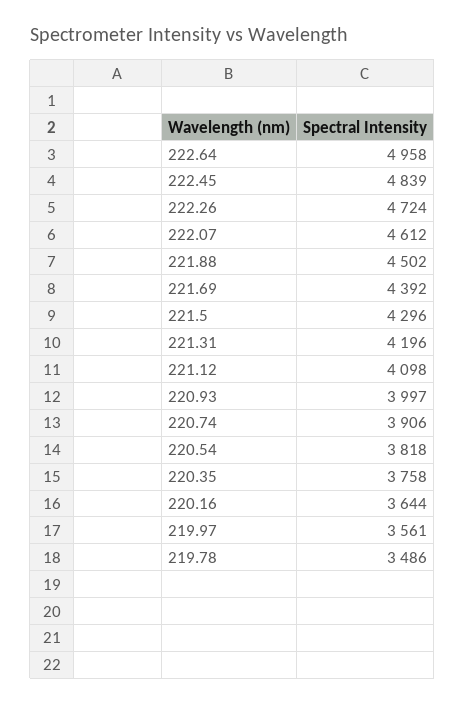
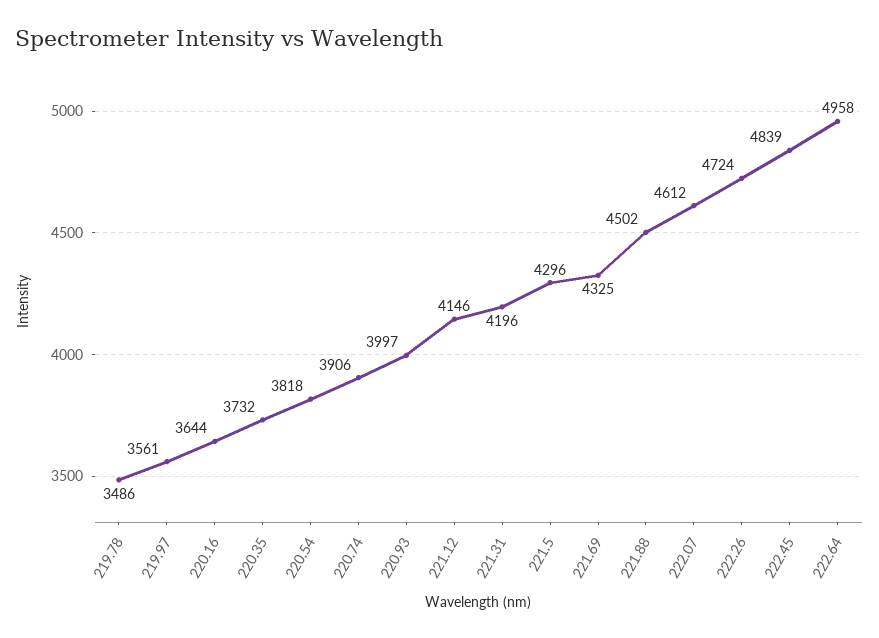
221.69: 4392 -> 4325
221.12: 4098 -> 4146
220.35: 3758 -> 3732

